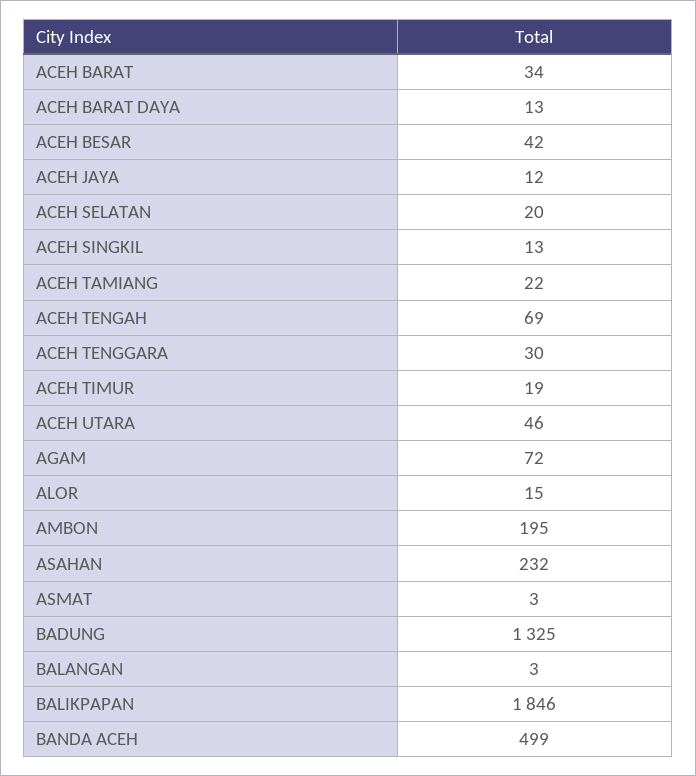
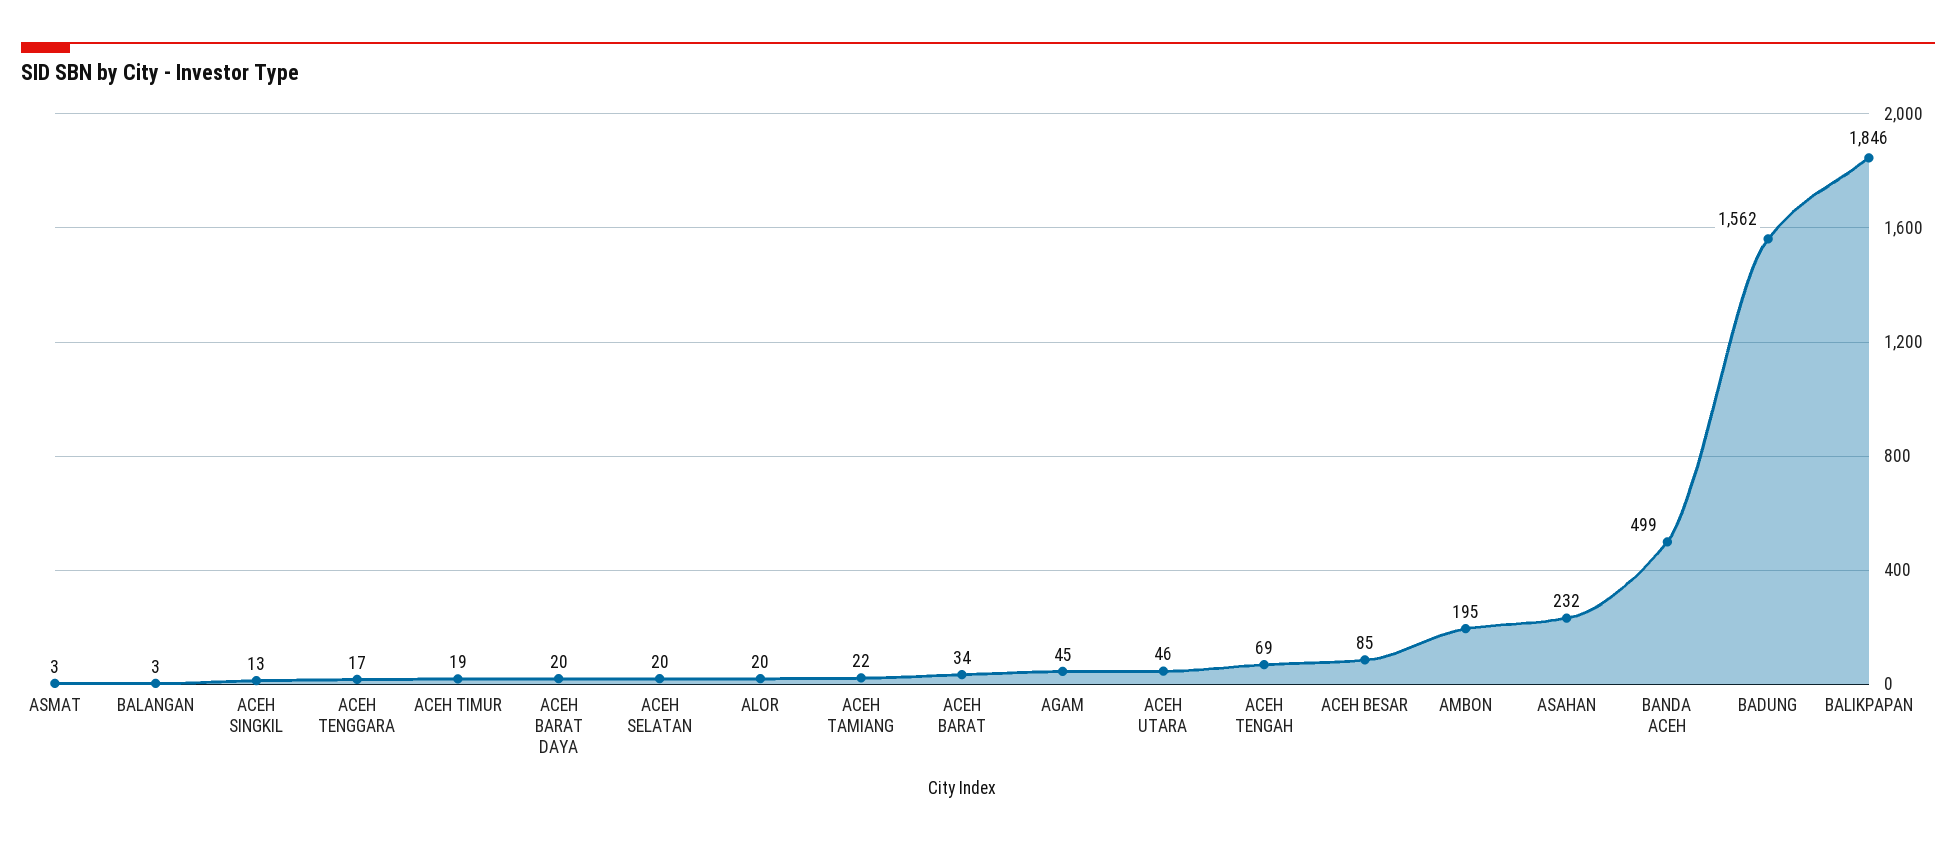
ACEH BARAT DAYA: 13 -> 20
ACEH BESAR: 42 -> 85
ACEH JAYA: 12 -> none
ACEH TENGGARA: 30 -> 17
AGAM: 72 -> 45
ALOR: 15 -> 20
BADUNG: 1325 -> 1562

